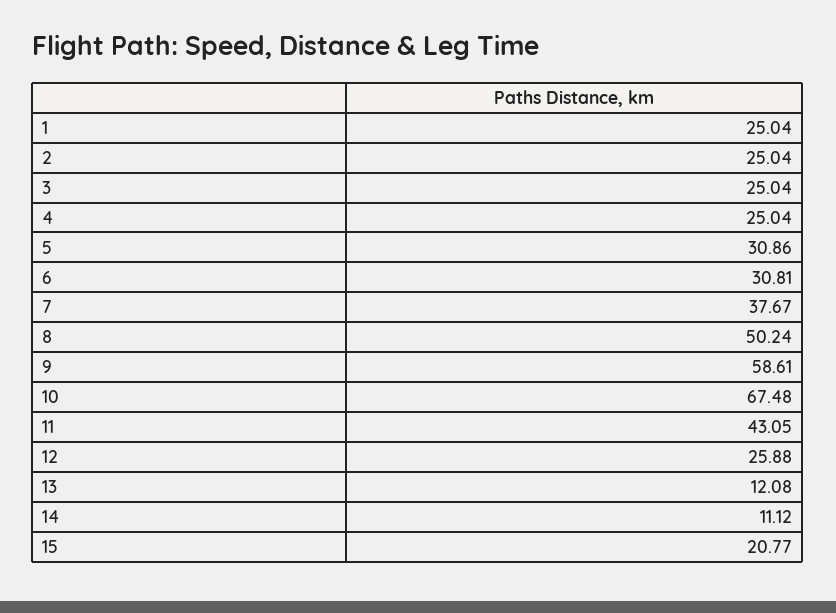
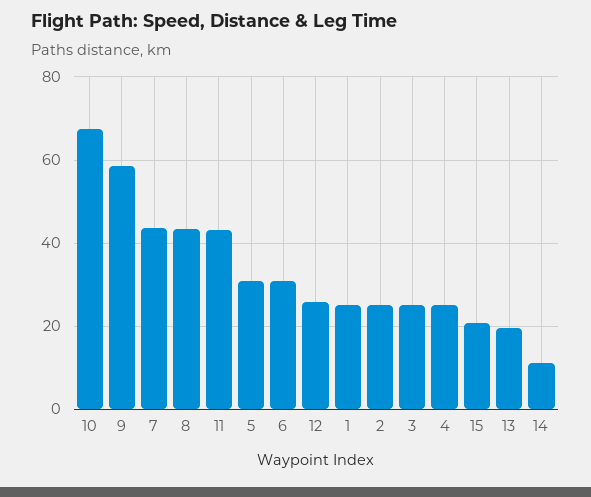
7: 37.67 -> 44
8: 50.24 -> 44
13: 12.08 -> 20

